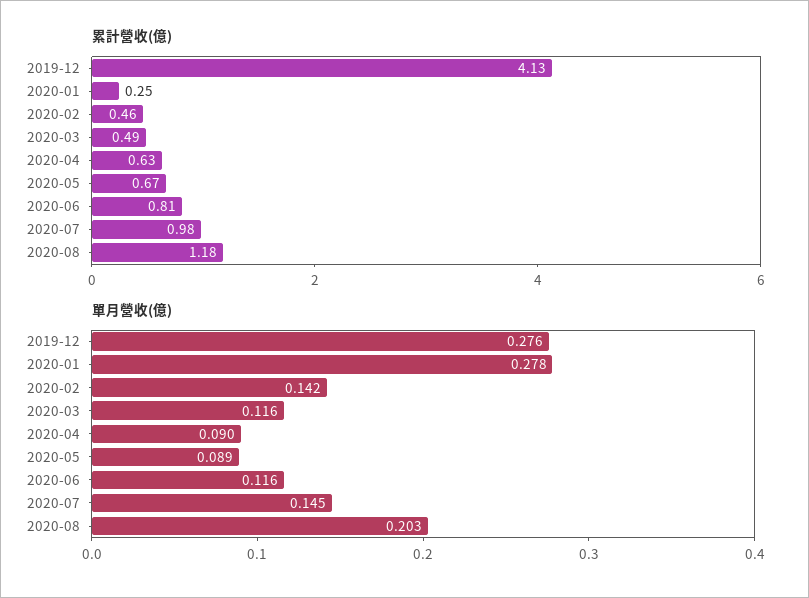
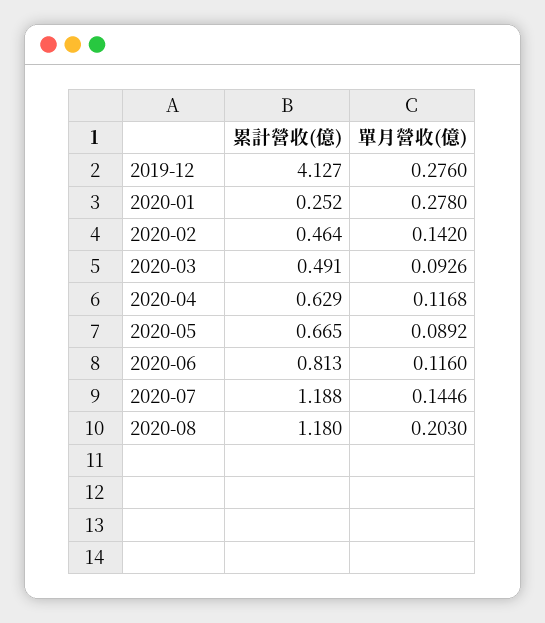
累計營收(億), 2020-07: 0.98 -> 1.188
單月營收(億), 2020-03: 0.116 -> 0.0926
單月營收(億), 2020-04: 0.09 -> 0.1168

